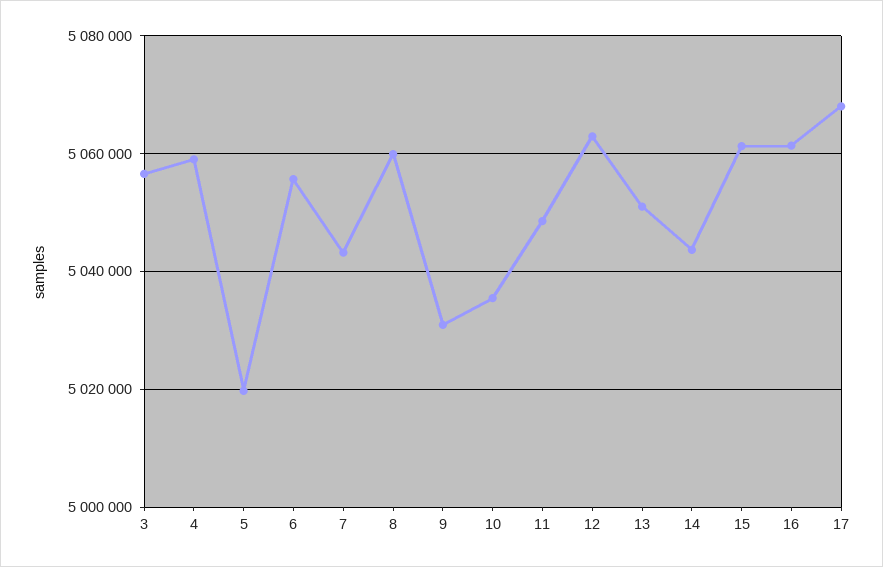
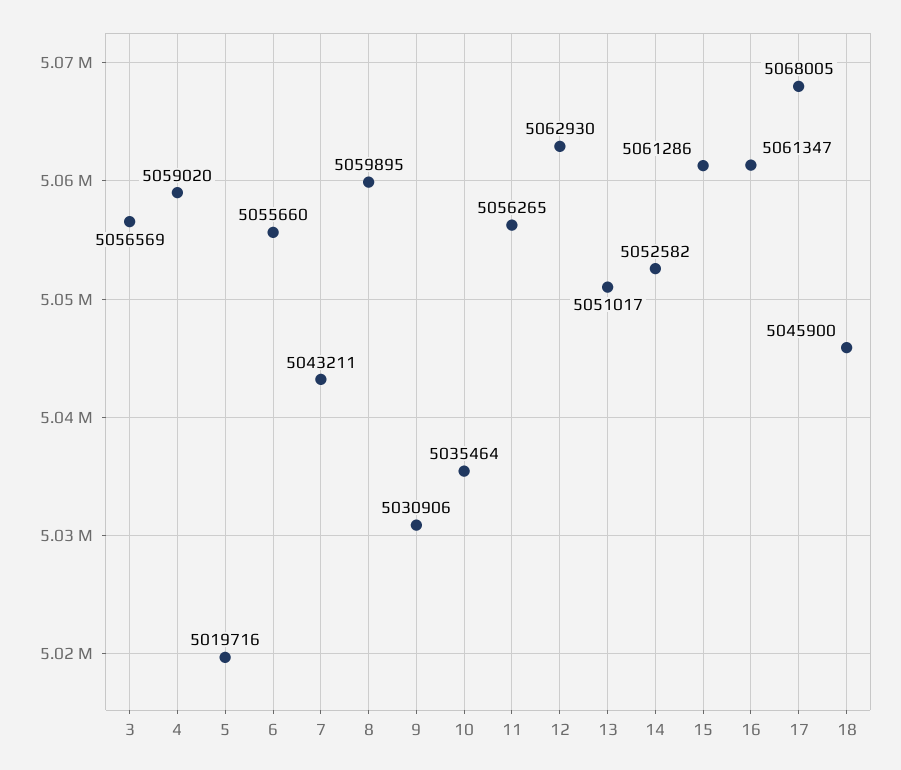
11: 5048000 -> 5056265
14: 5044000 -> 5052582
18: none -> 5045900

